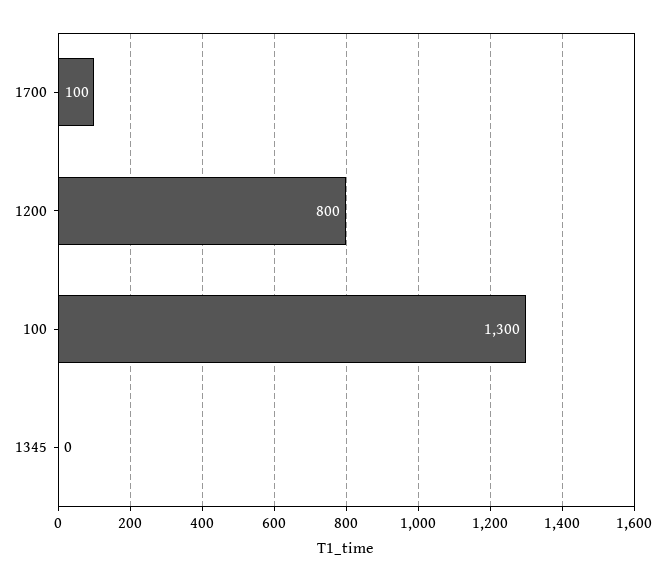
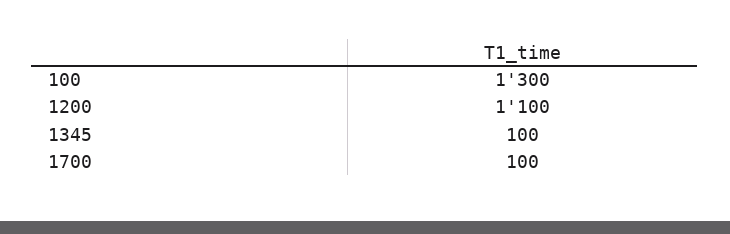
1200: 800 -> 1100
1345: 0 -> 100

